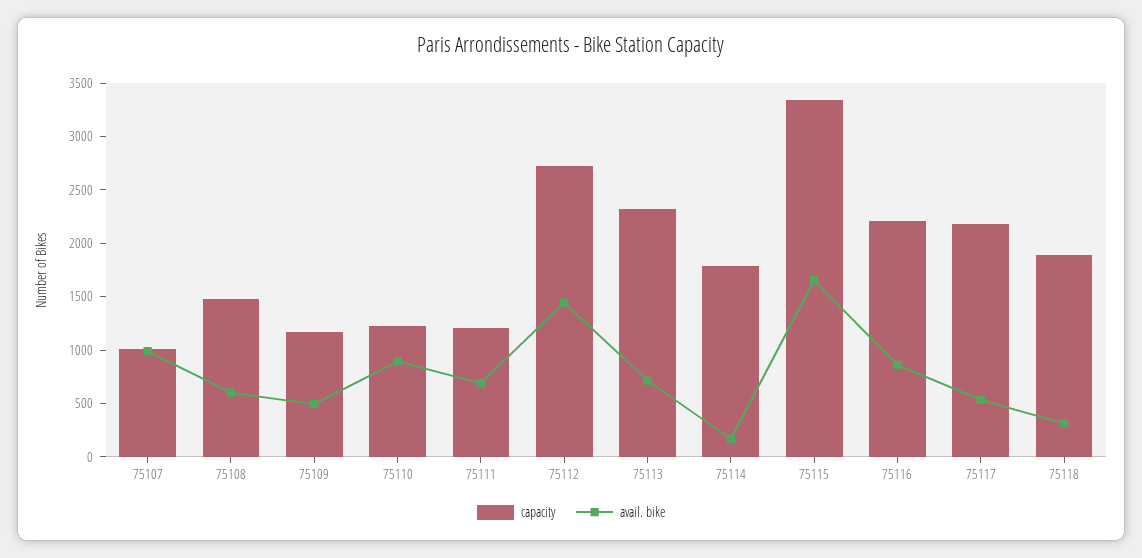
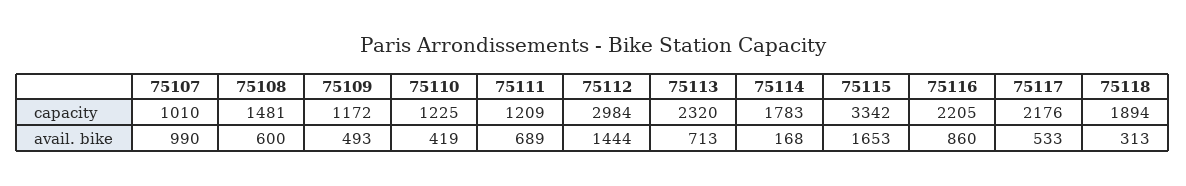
avail. bike, 75110: 900 -> 419
capacity, 75112: 2700 -> 2984

